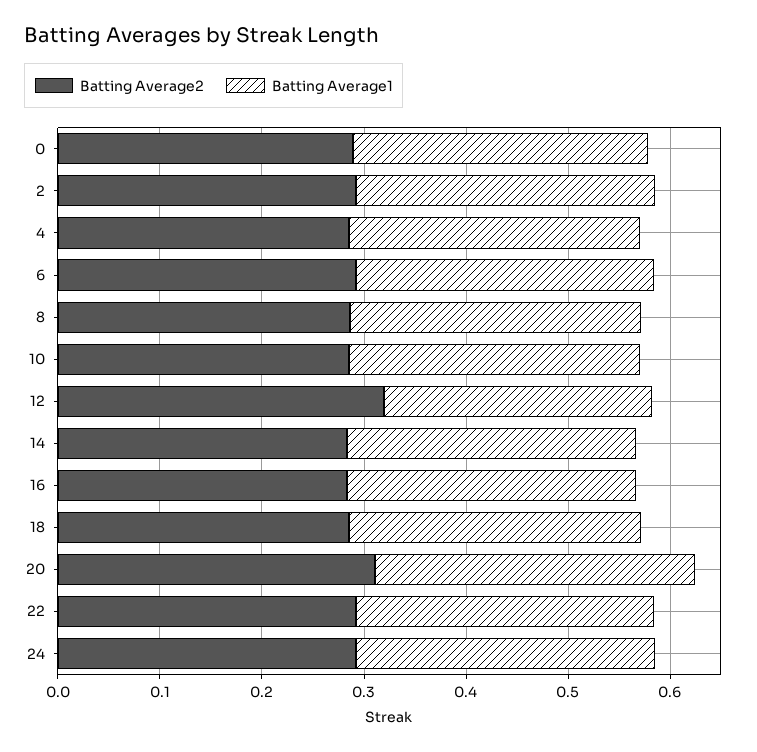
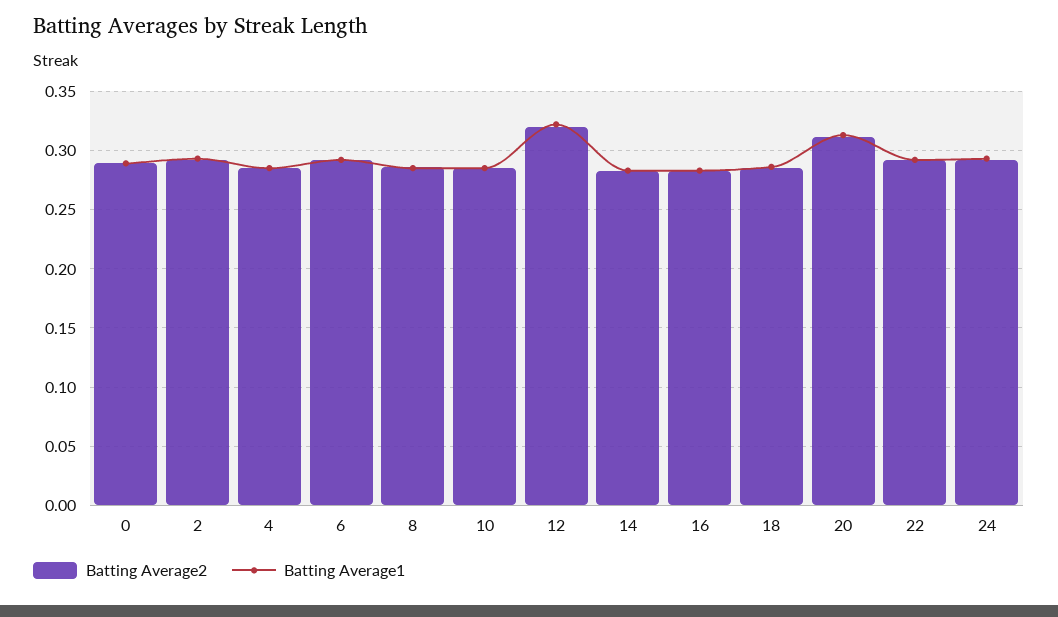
Batting Average1, 12: 0.26 -> 0.32

